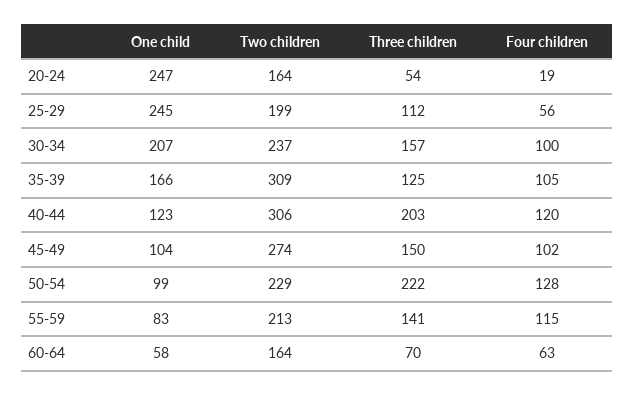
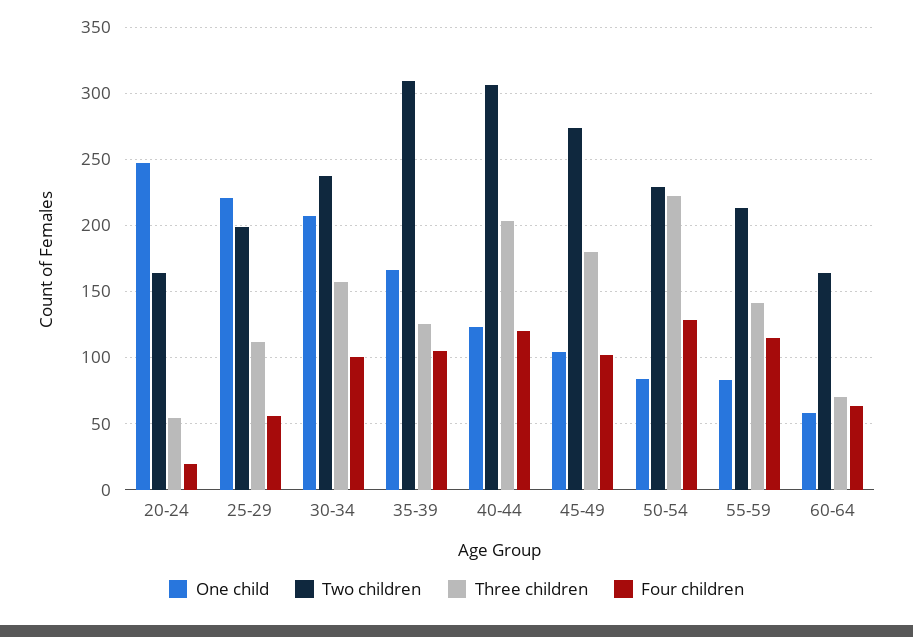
One child, 25-29: 245 -> 220
Three children, 45-49: 150 -> 180
One child, 50-54: 99 -> 85

